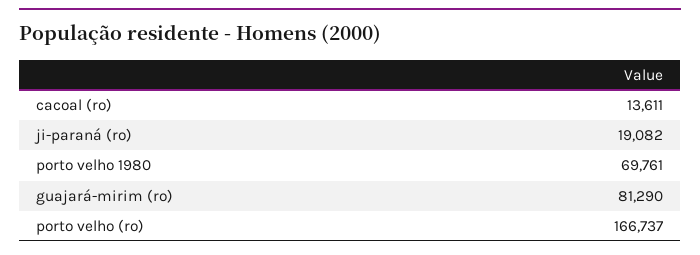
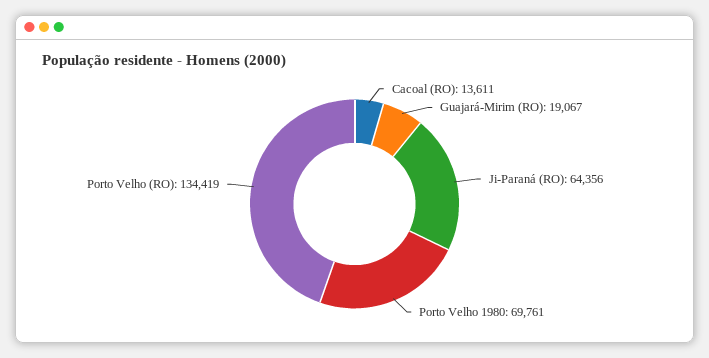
ji-paraná (ro): 19082 -> 64356
guajará-mirim (ro): 81290 -> 19067
porto velho (ro): 166737 -> 134419

